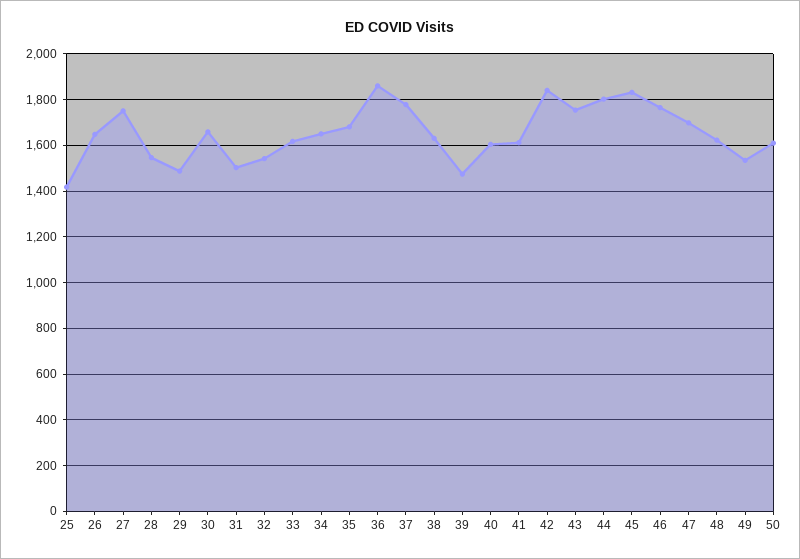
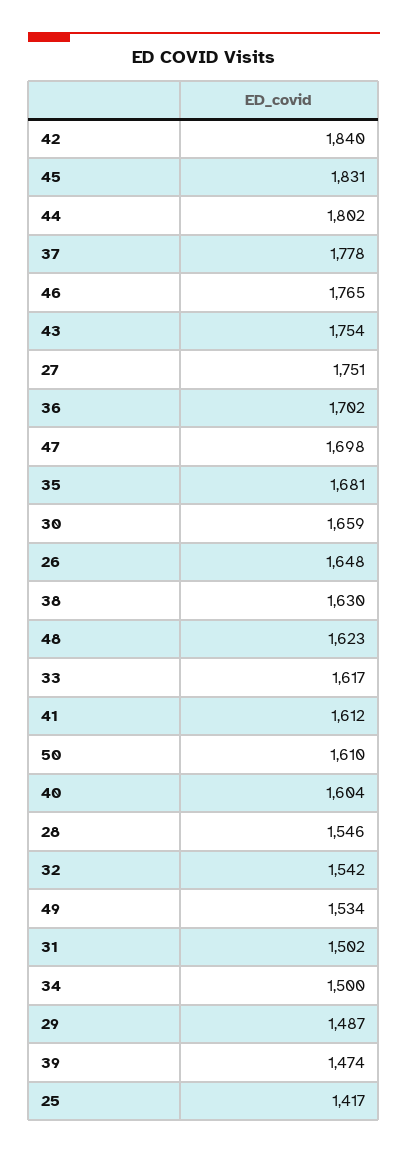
34: 1650 -> 1500
36: 1850 -> 1702

